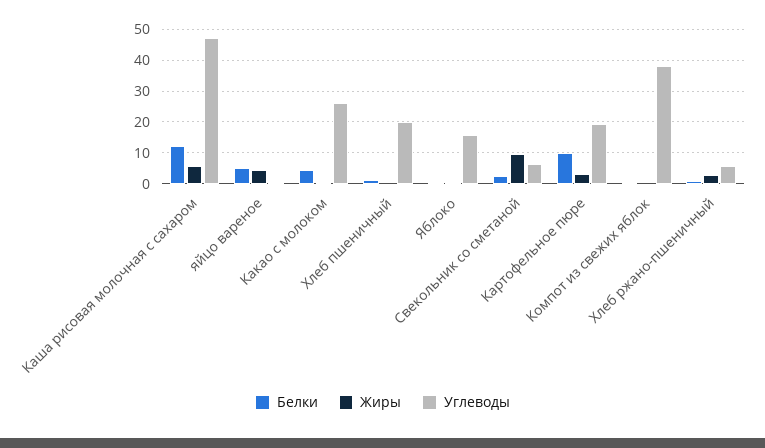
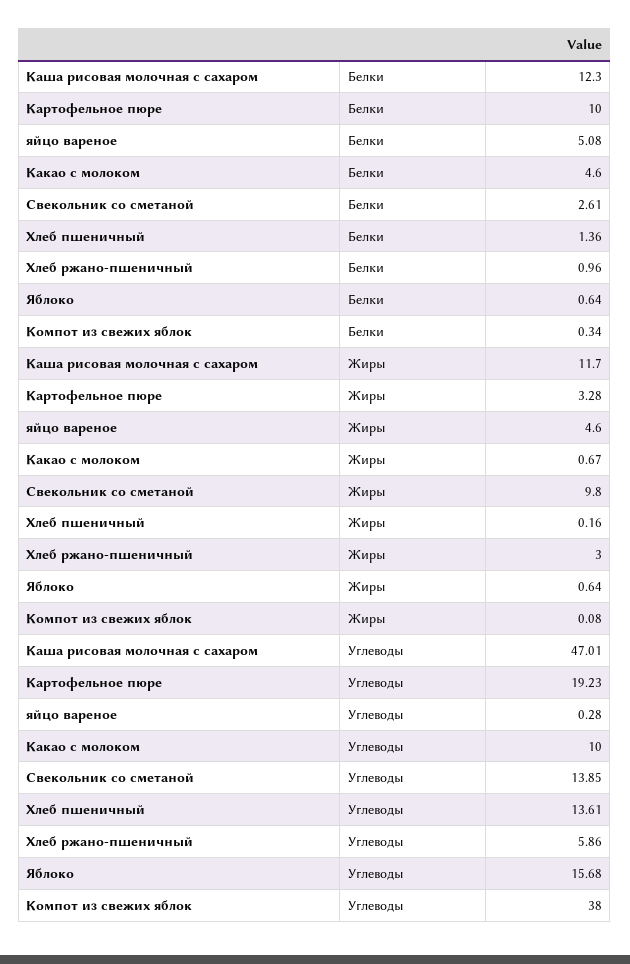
Жиры, Каша рисовая молочная с сахаром: 6 -> 11.7
Углеводы, Какао с молоком: 26 -> 10
Углеводы, Хлеб пшеничный: 20 -> 13.61
Углеводы, Свекольник со сметаной: 6 -> 13.85

